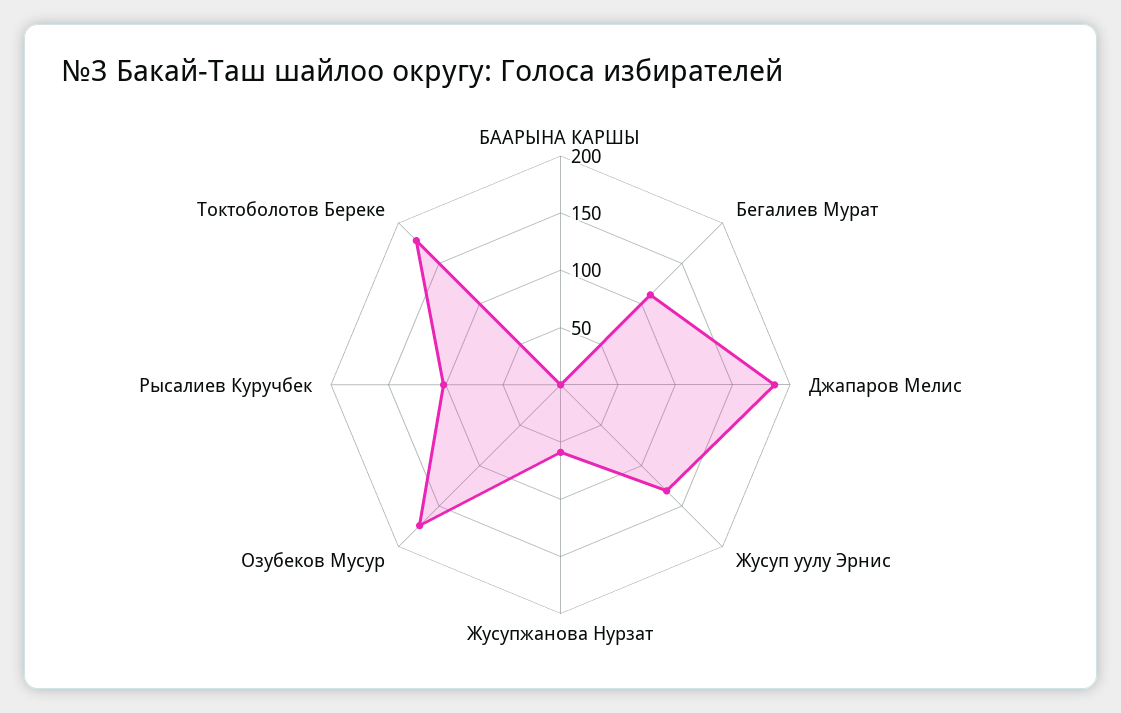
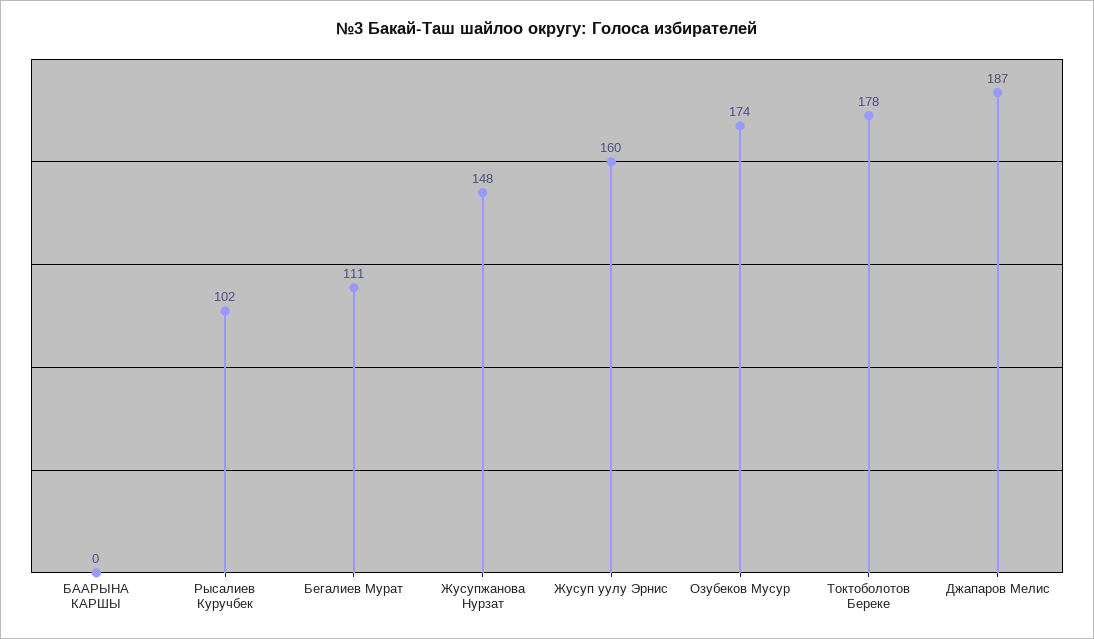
Жусуп уулу Эрнис: 130 -> 160
Жусупжанова Нурзат: 60 -> 148

